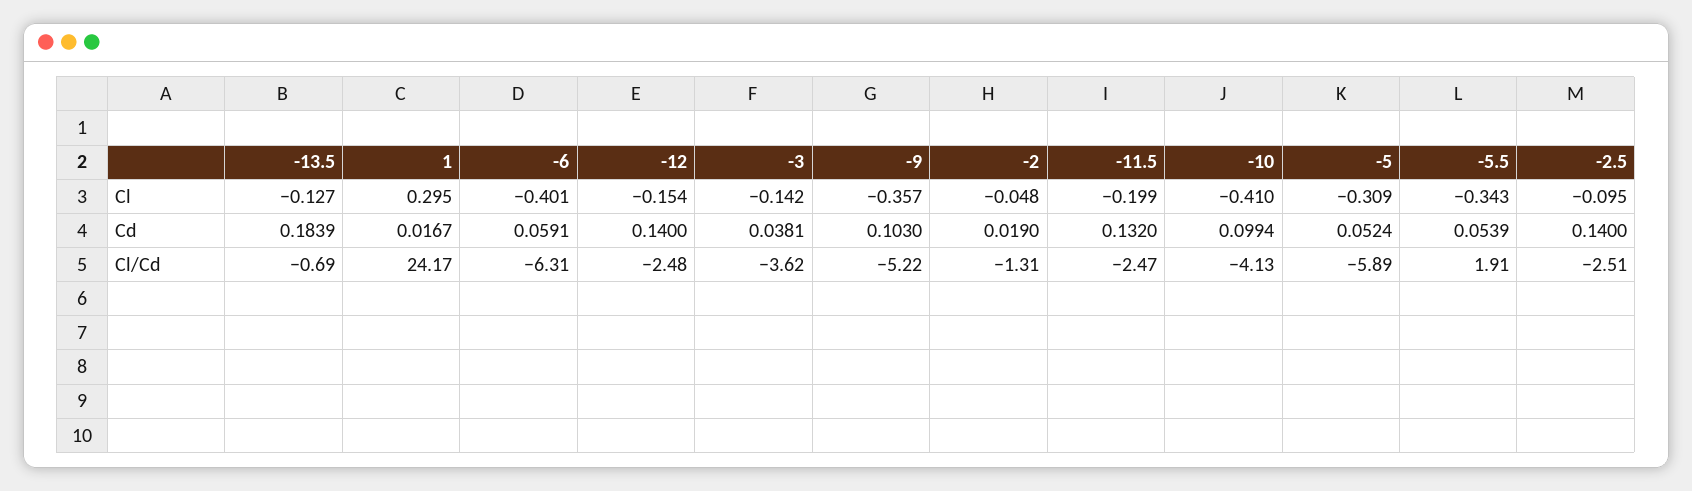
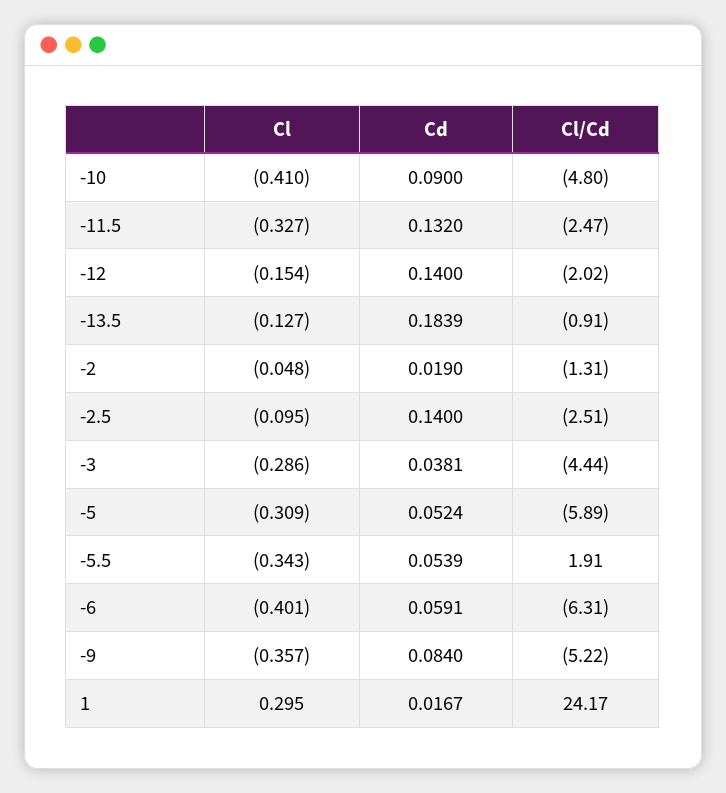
-3, Cl: -0.142 -> -0.286
-11.5, Cl: -0.199 -> -0.327
-9, Cd: 0.103 -> 0.084
-10, Cd: 0.0994 -> 0.09
-13.5, Cl/Cd: -0.69 -> -0.91
-12, Cl/Cd: -2.48 -> -2.02
-3, Cl/Cd: -3.62 -> -4.44
-10, Cl/Cd: -4.13 -> -4.8

